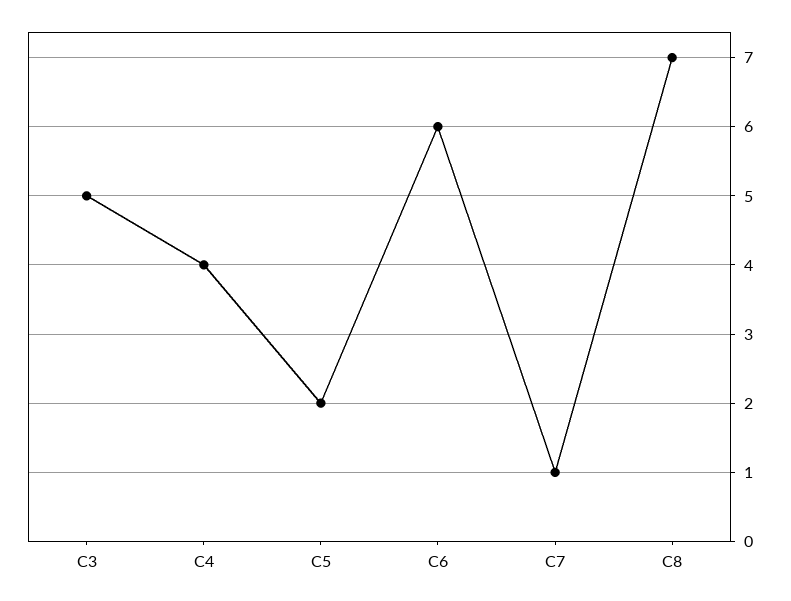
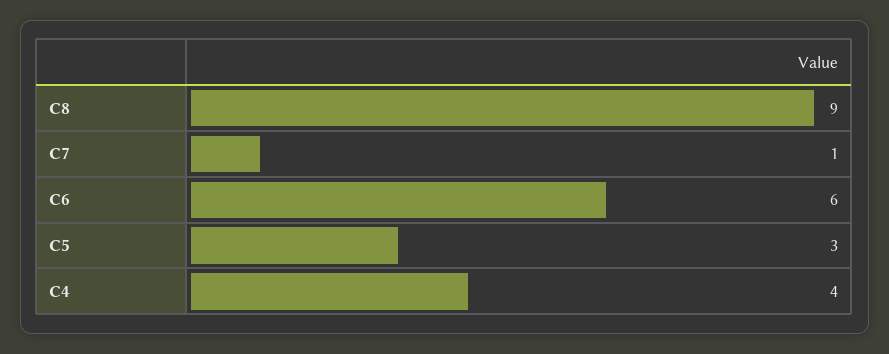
C3: 5 -> none
C5: 2 -> 3
C8: 7 -> 9

